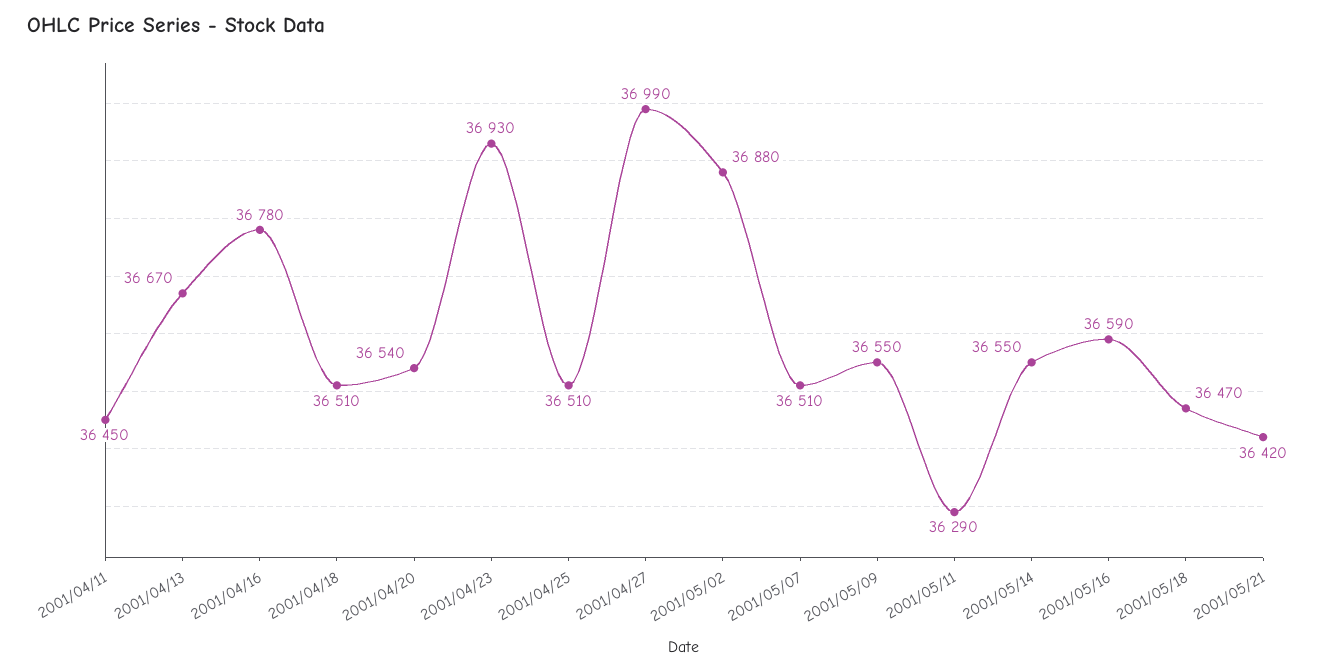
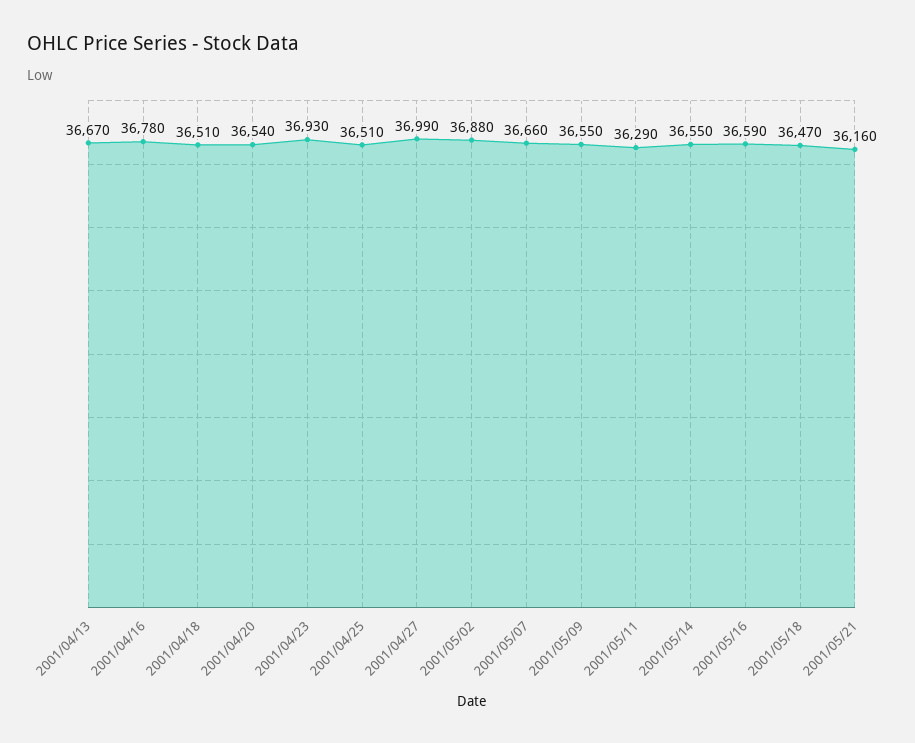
2001/04/11: 36450 -> none
2001/05/07: 36510 -> 36660
2001/05/21: 36420 -> 36160

